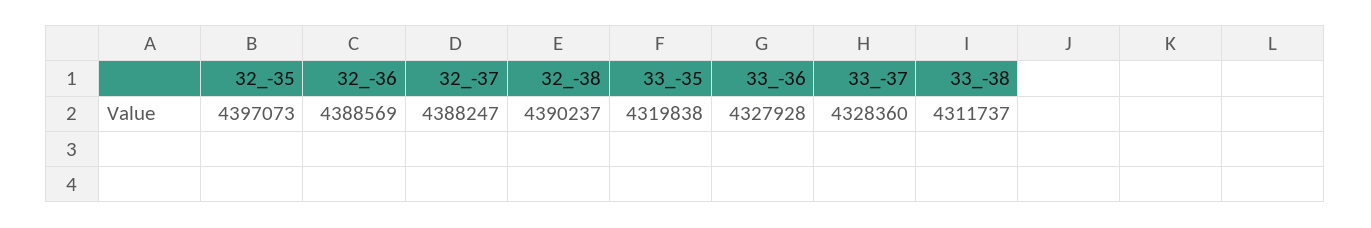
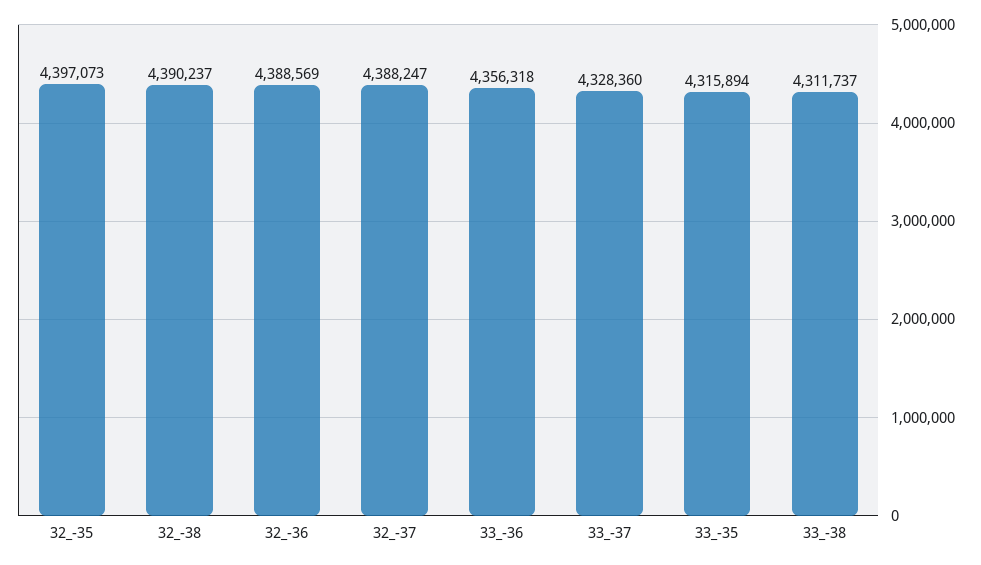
33_-35: 4319838 -> 4315894
33_-36: 4327928 -> 4356318

